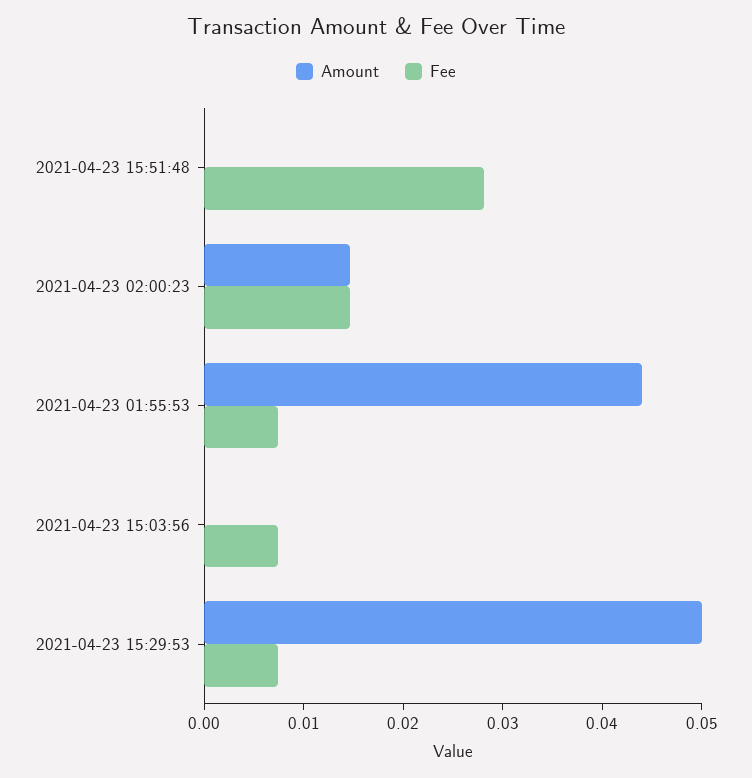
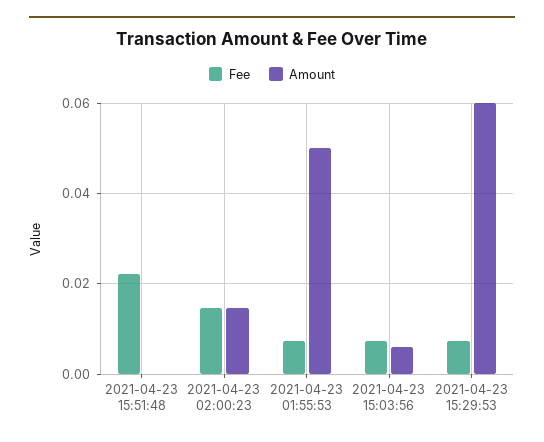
Fee, 2021-04-23 15:51:48: 0.028 -> 0.022
Amount, 2021-04-23 01:55:53: 0.044 -> 0.05
Amount, 2021-04-23 15:03:56: 0 -> 0.006
Amount, 2021-04-23 15:29:53: 0.05 -> 0.06

